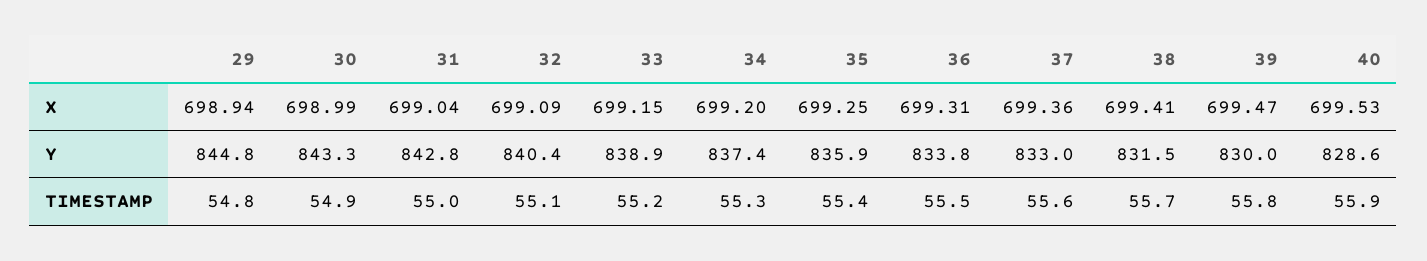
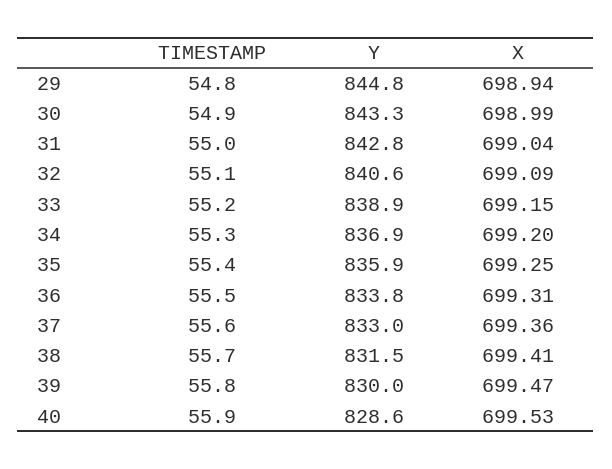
32, Y: 840.4 -> 840.6
34, Y: 837.4 -> 836.9

